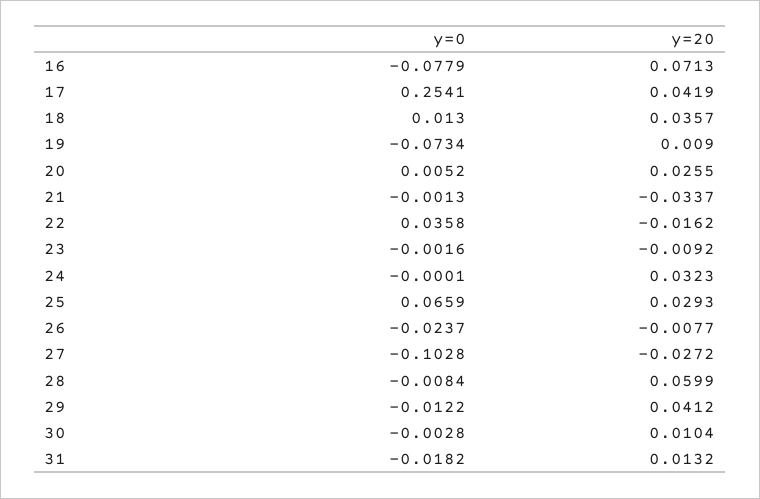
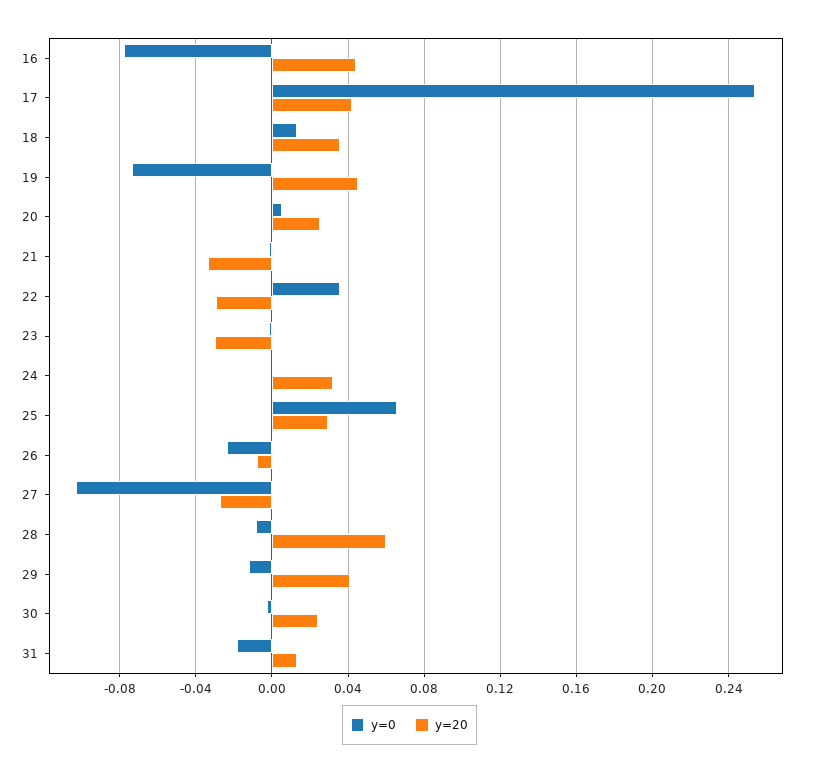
y=20, 16: 0.0713 -> 0.045
y=20, 19: 0.009 -> 0.045
y=20, 22: -0.0162 -> -0.03
y=20, 23: -0.0092 -> -0.03
y=20, 30: 0.0104 -> 0.025

